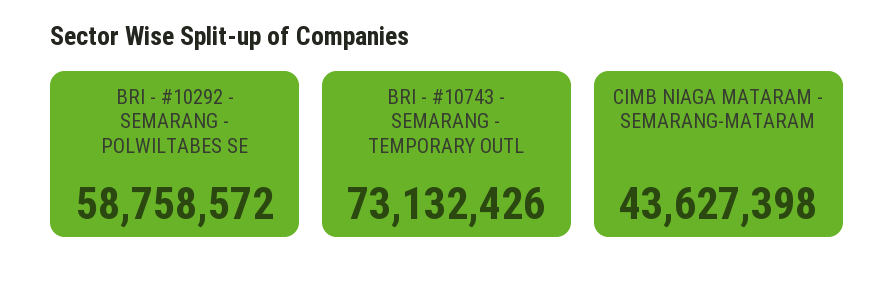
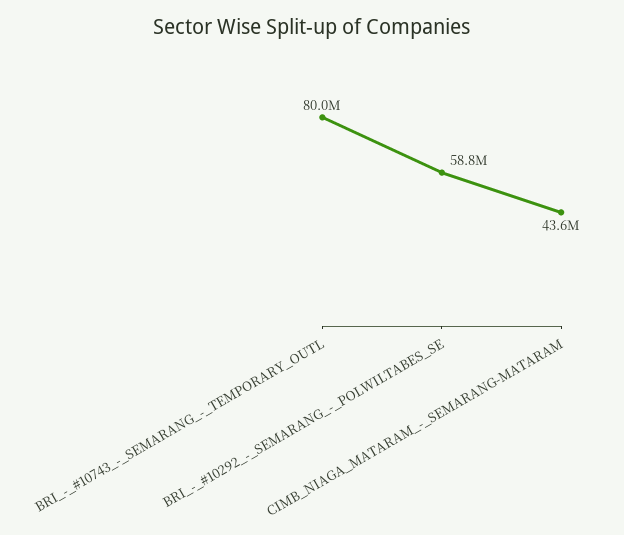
BRI - #10743 - SEMARANG - TEMPORARY OUTL: 73132426 -> 80000000

